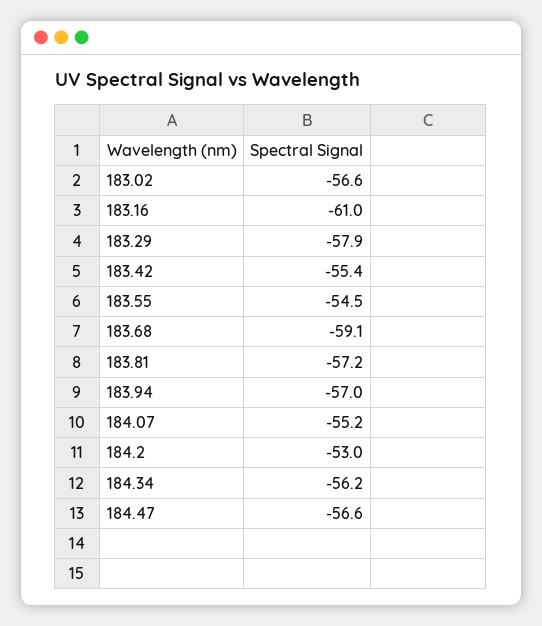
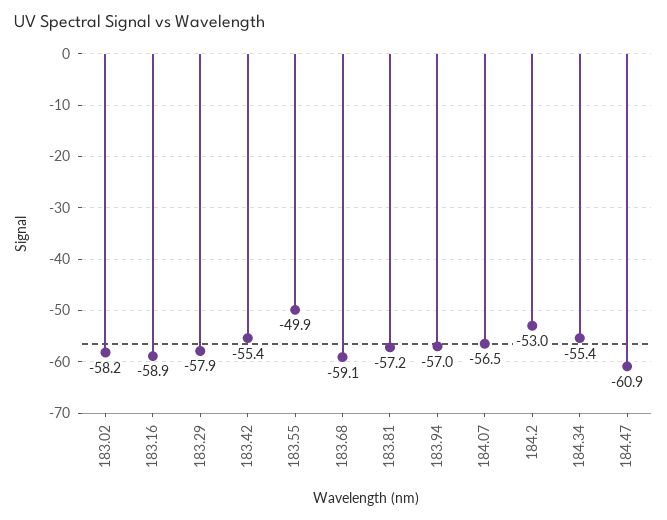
183.02: -56.6 -> -58.2
183.16: -61 -> -58.9
183.55: -54.5 -> -49.9
184.07: -55.2 -> -56.5
184.34: -56.2 -> -55.4
184.47: -56.6 -> -60.9

